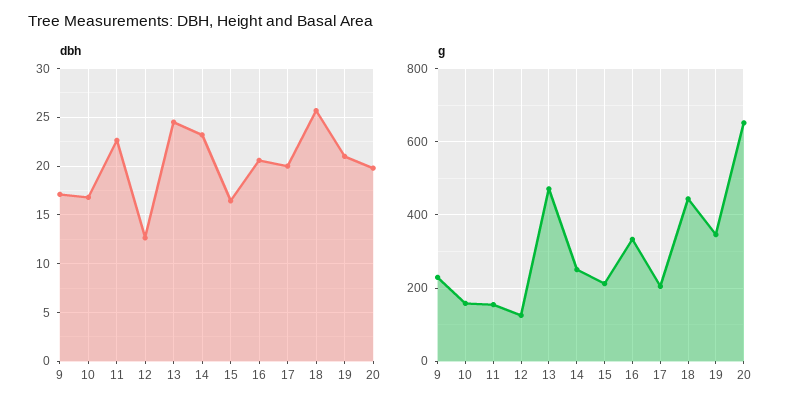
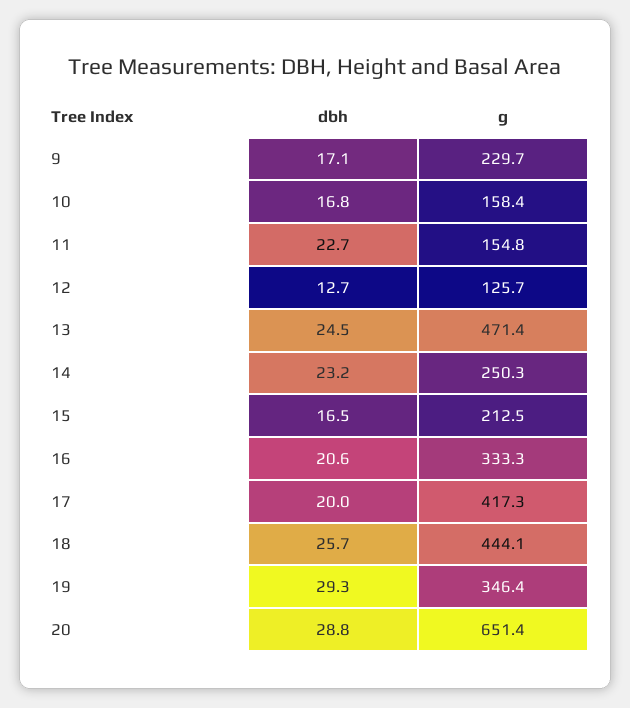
dbh, 19: 21 -> 29.3
dbh, 20: 20 -> 28.8
g, 17: 200 -> 417.3

